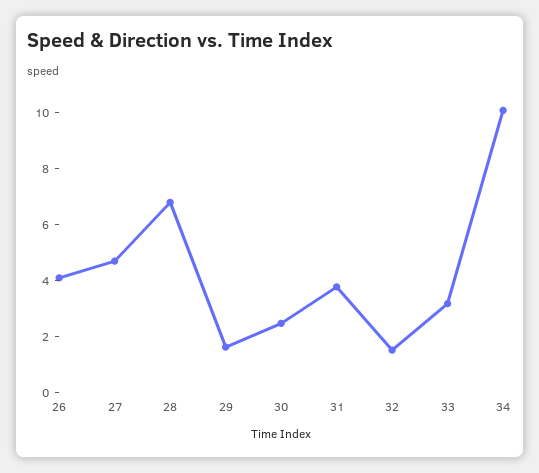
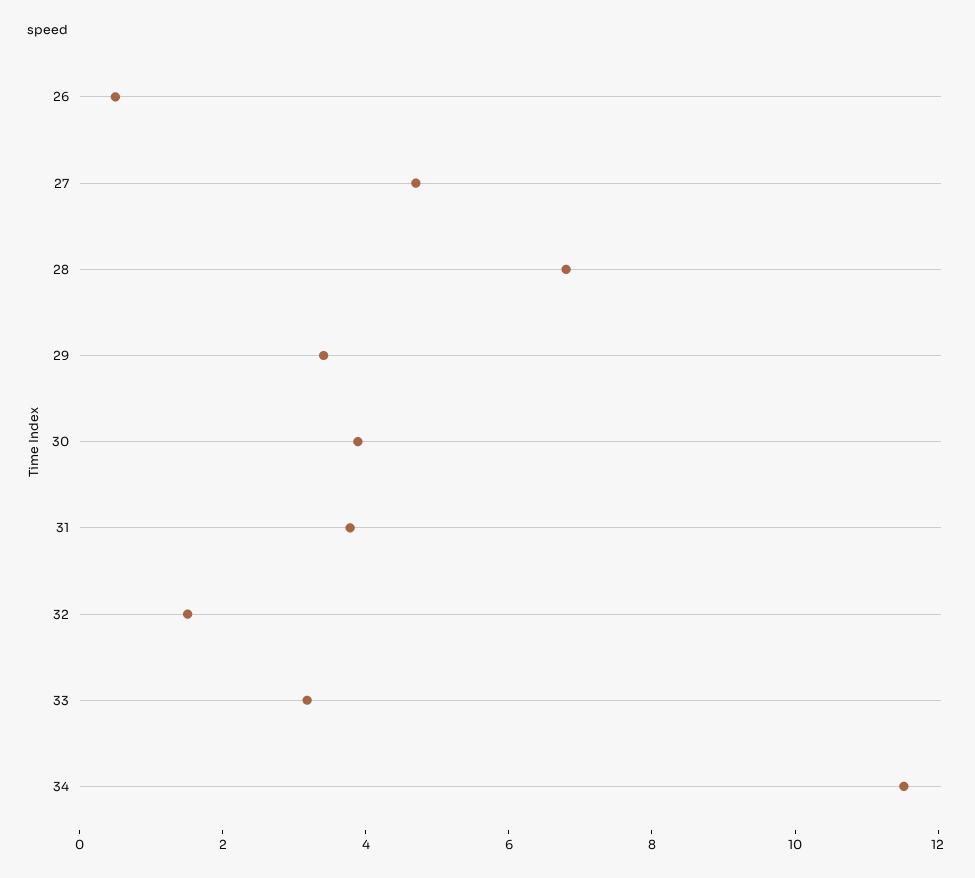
26: 4 -> 0.5
29: 1.5 -> 3.5
30: 2.5 -> 4
34: 10 -> 11.5

